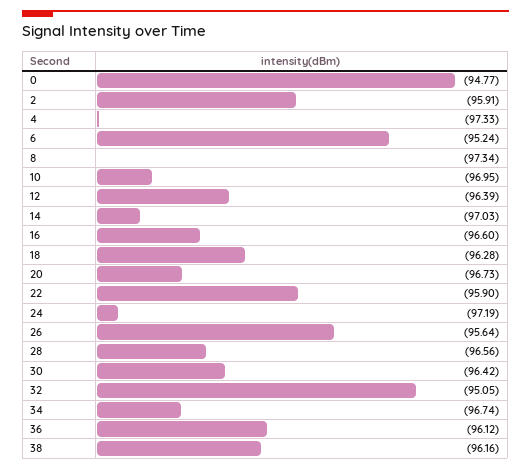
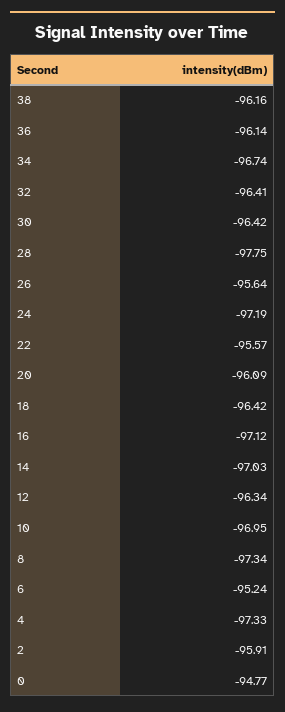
12: -96.39 -> -96.34
16: -96.6 -> -97.12
18: -96.28 -> -96.42
20: -96.73 -> -96.09
22: -95.9 -> -95.57
28: -96.56 -> -97.75
32: -95.05 -> -96.41
36: -96.12 -> -96.14

